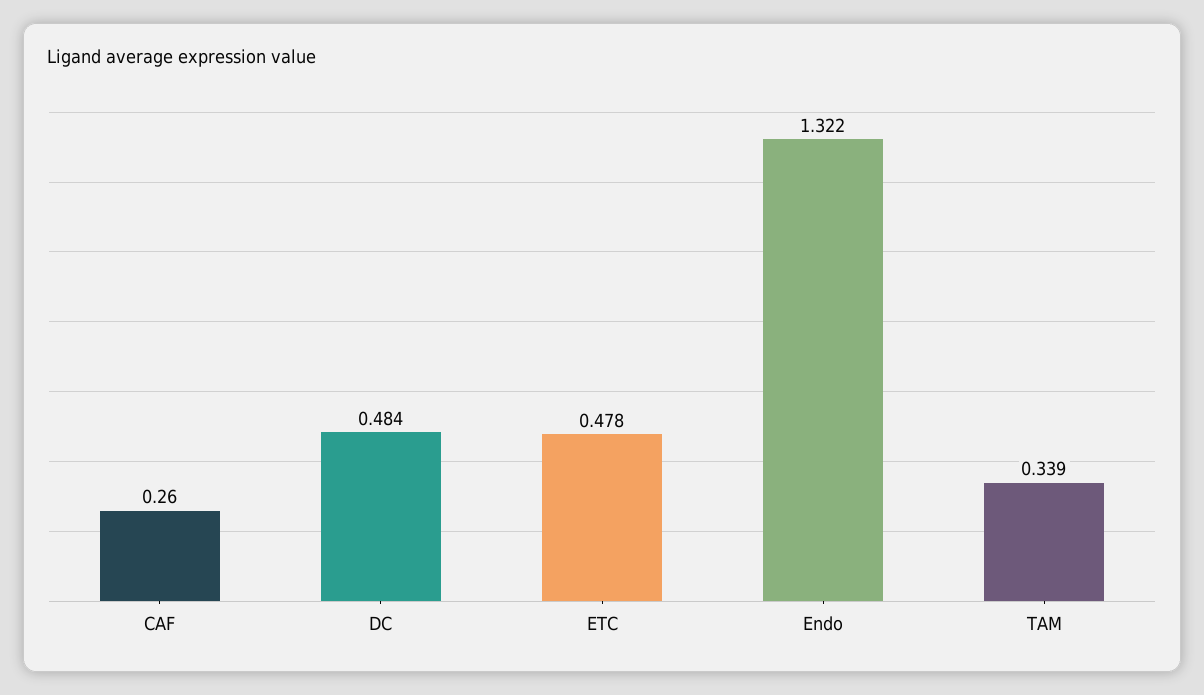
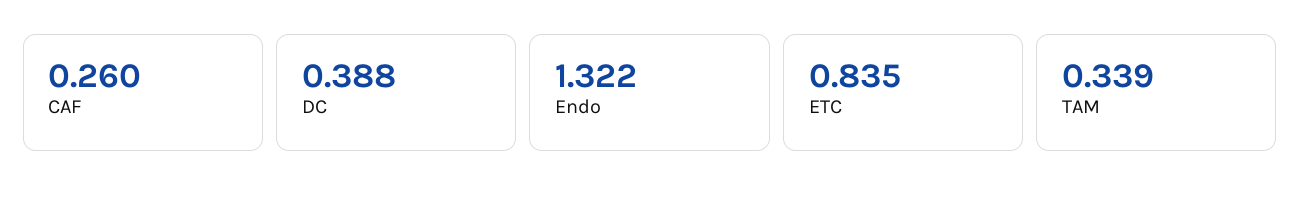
DC: 0.484 -> 0.388
ETC: 0.478 -> 0.835

